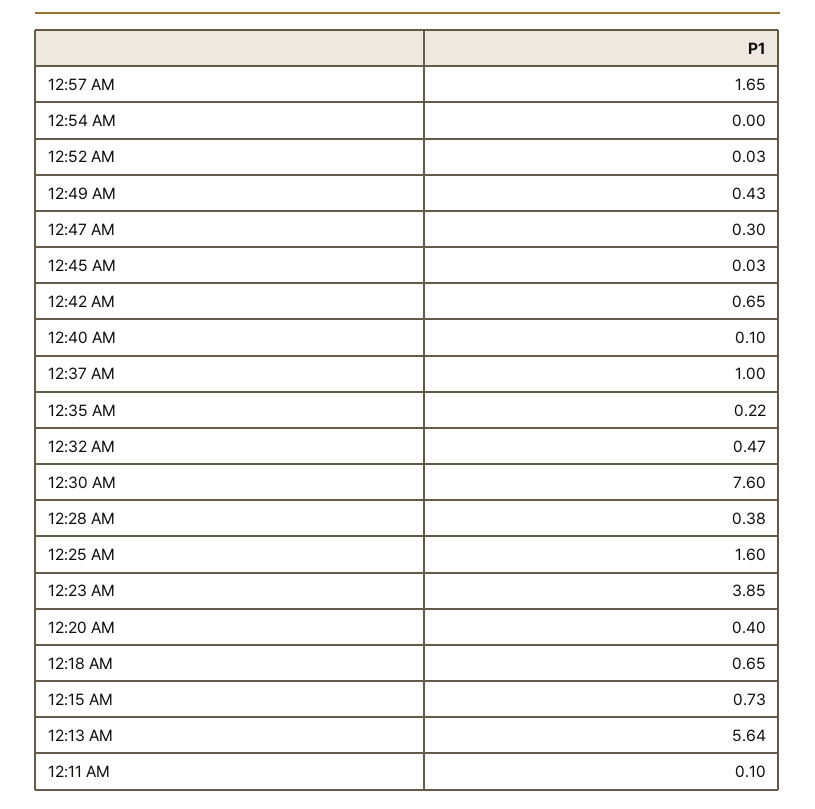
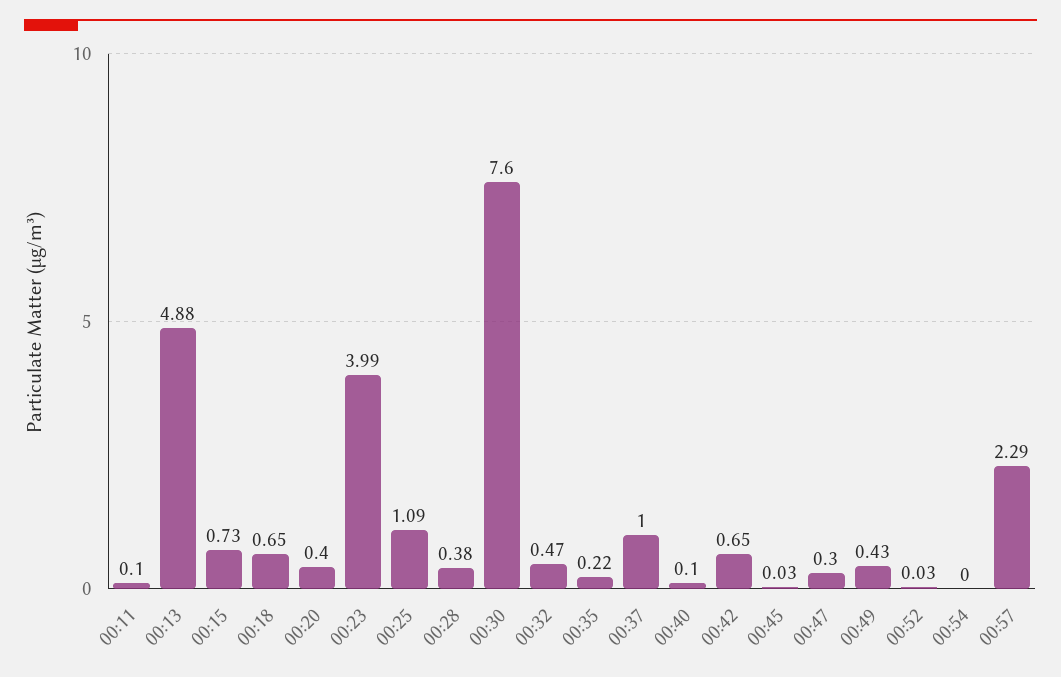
12:57 AM: 1.65 -> 2.29
12:25 AM: 1.6 -> 1.09
12:23 AM: 3.85 -> 3.99
12:13 AM: 5.64 -> 4.88

